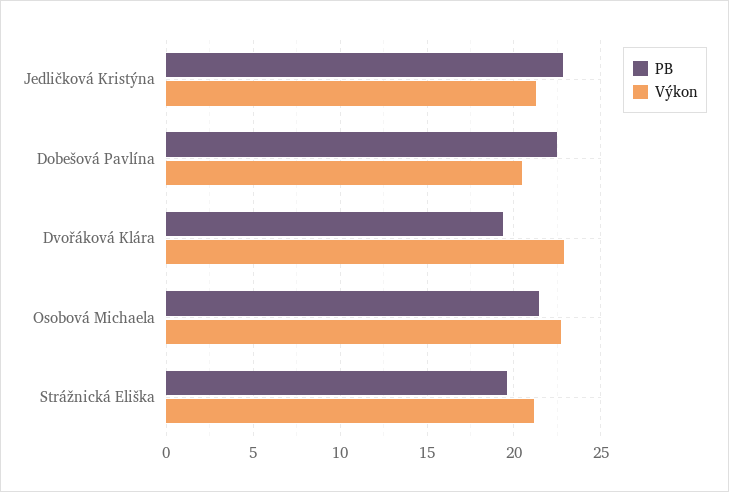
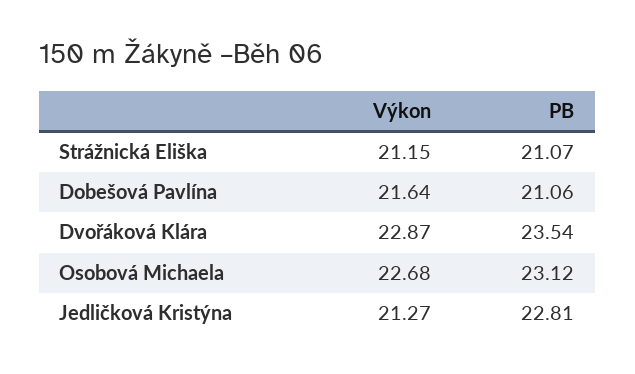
PB, Dobešová Pavlína: 22.5 -> 21.06
Výkon, Dobešová Pavlína: 20.5 -> 21.64
PB, Dvořáková Klára: 19.5 -> 23.54
PB, Osobová Michaela: 21.5 -> 23.12
PB, Strážnická Eliška: 19.5 -> 21.07

